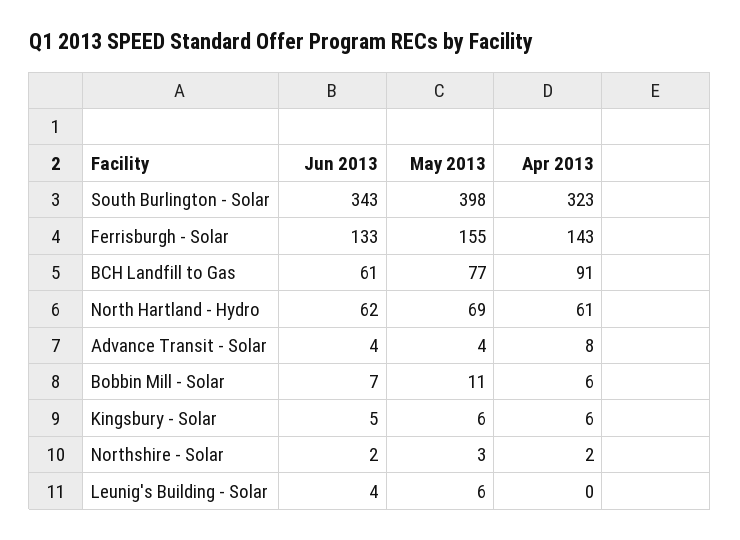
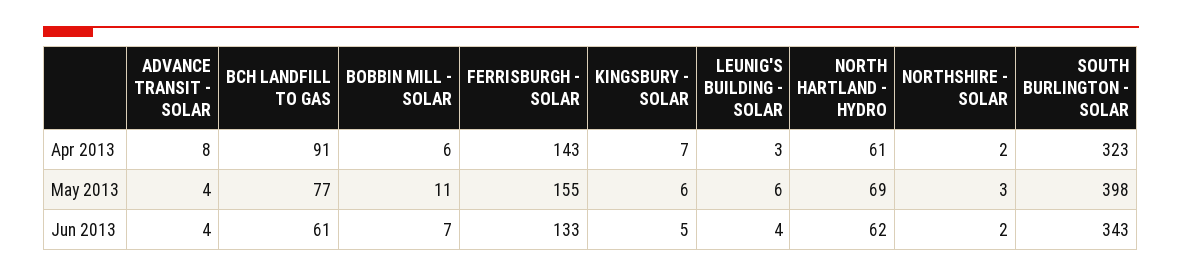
Apr 2013, Kingsbury - Solar: 6 -> 7
Apr 2013, Leunig's Building - Solar: 0 -> 3

